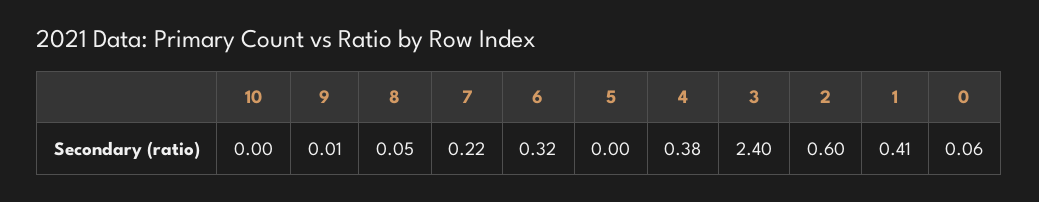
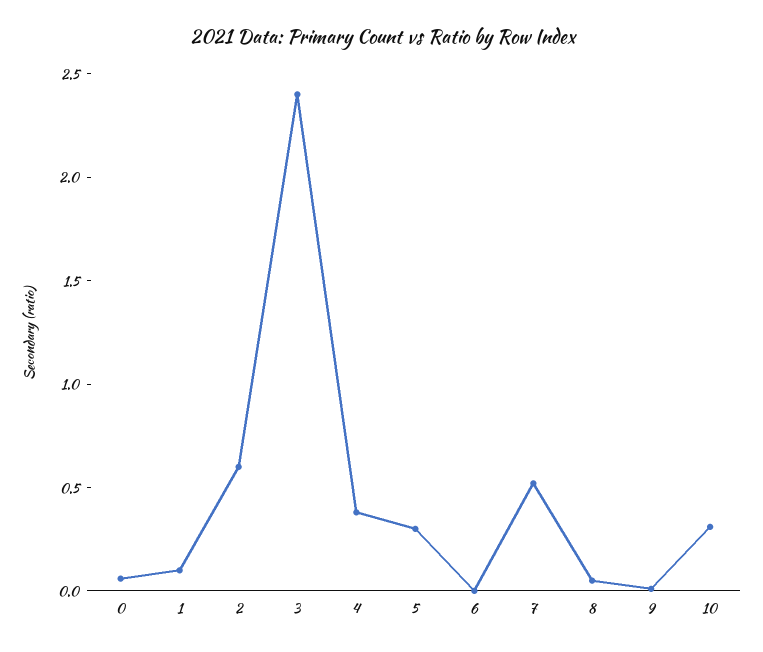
10: 0 -> 0.3
7: 0.22 -> 0.5
6: 0.32 -> 0
5: 0 -> 0.3
1: 0.41 -> 0.1

